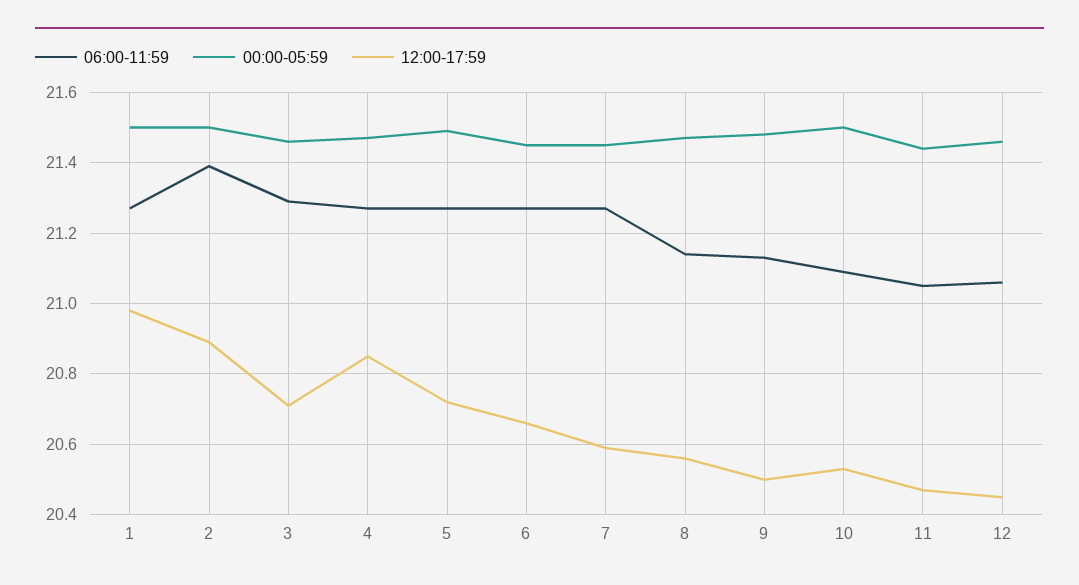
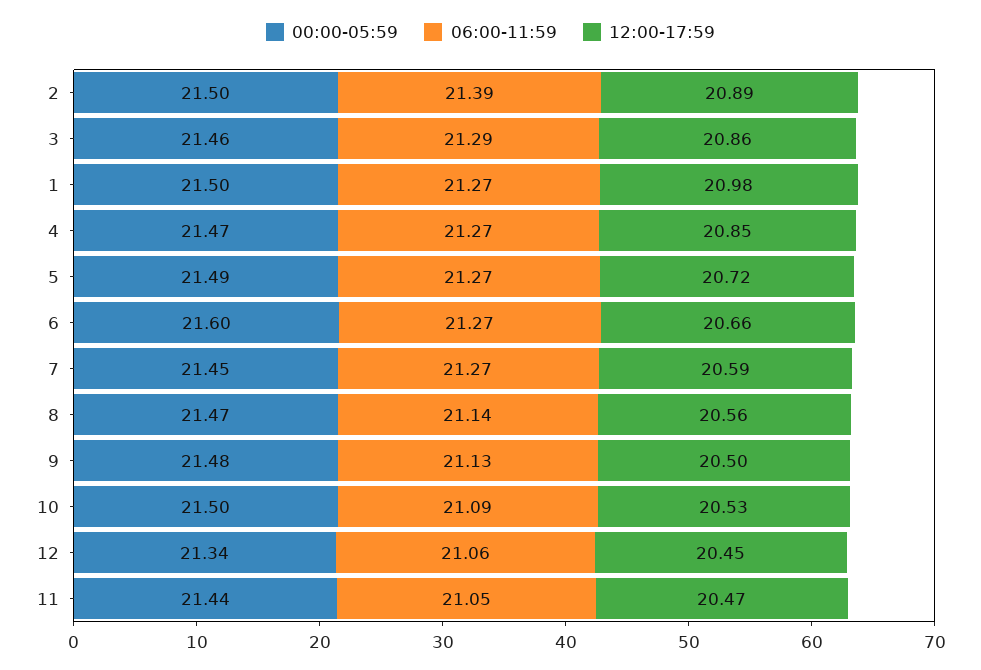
12:00-17:59, 3: 20.7 -> 20.86
00:00-05:59, 6: 21.45 -> 21.6
00:00-05:59, 12: 21.45 -> 21.34

